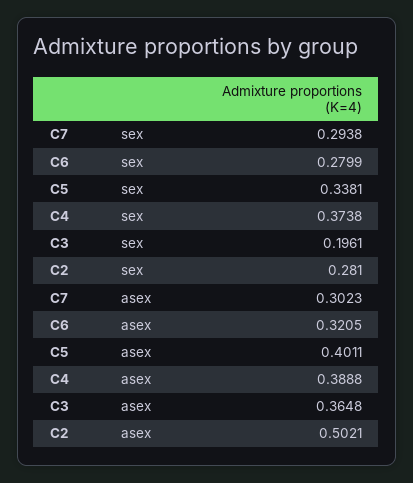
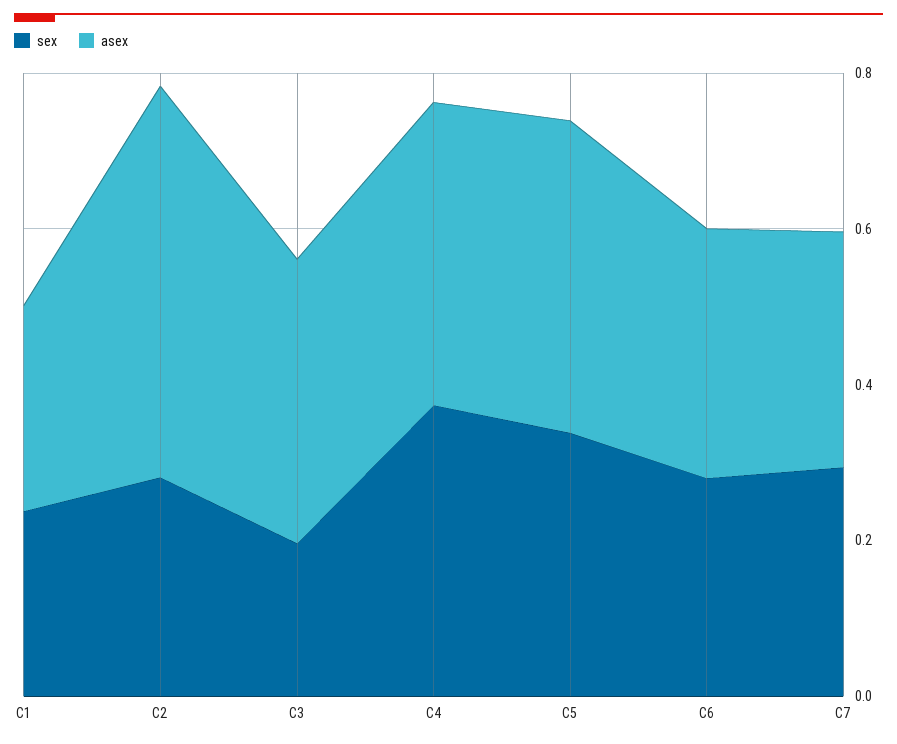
sex, C1: none -> 0.25
asex, C1: none -> 0.25

